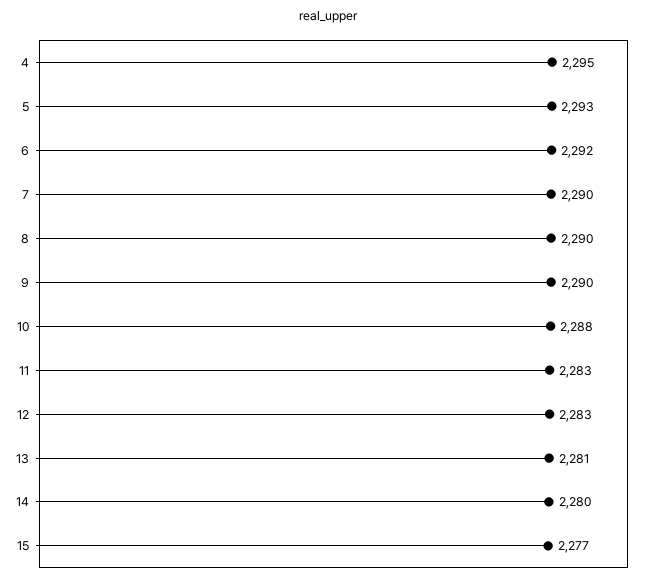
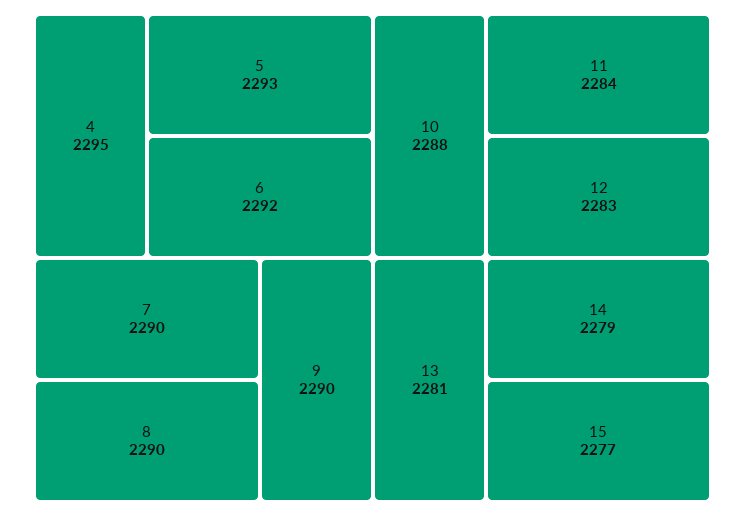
11: 2283 -> 2284
14: 2280 -> 2279

